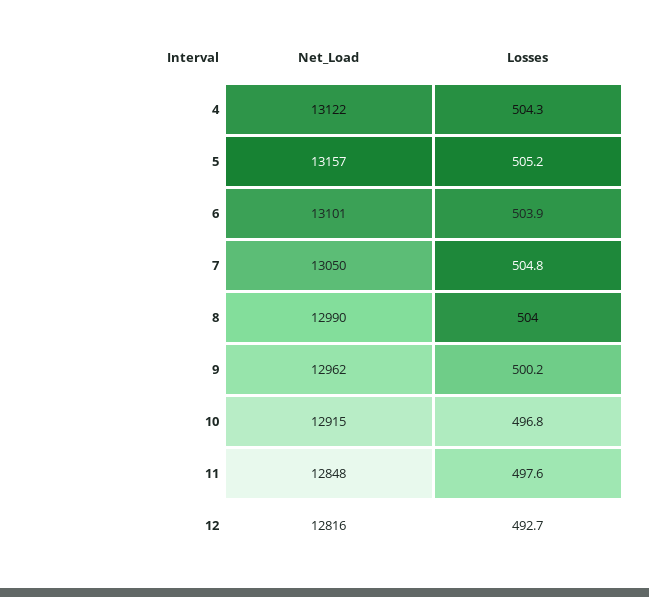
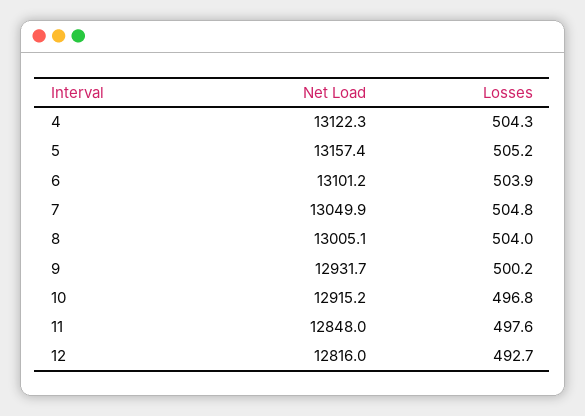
Net_Load, 8: 12990 -> 13005.1
Net_Load, 9: 12962 -> 12931.7

